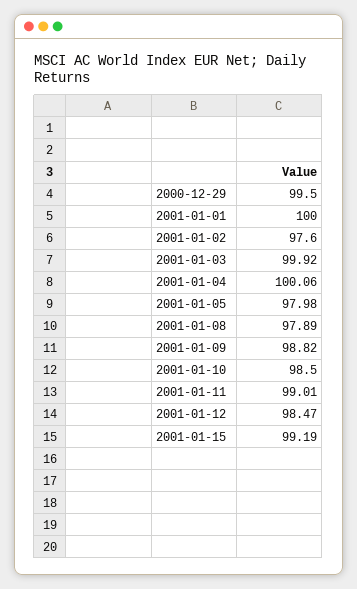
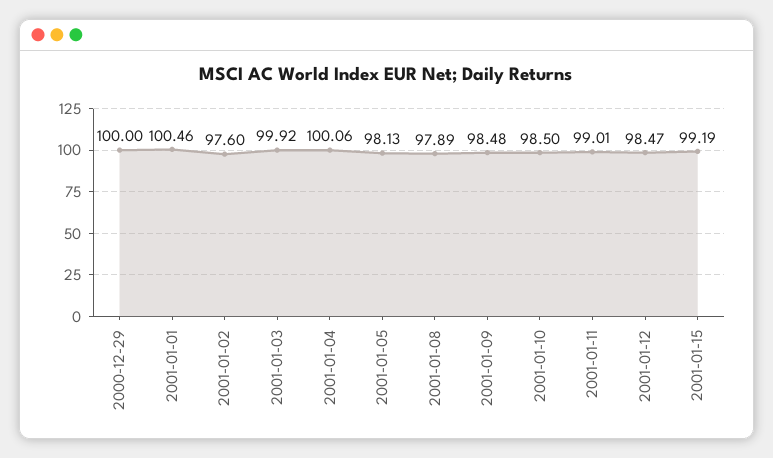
2000-12-29: 99.5 -> 100
2001-01-01: 100 -> 100.46
2001-01-05: 97.98 -> 98.13
2001-01-09: 98.82 -> 98.48

